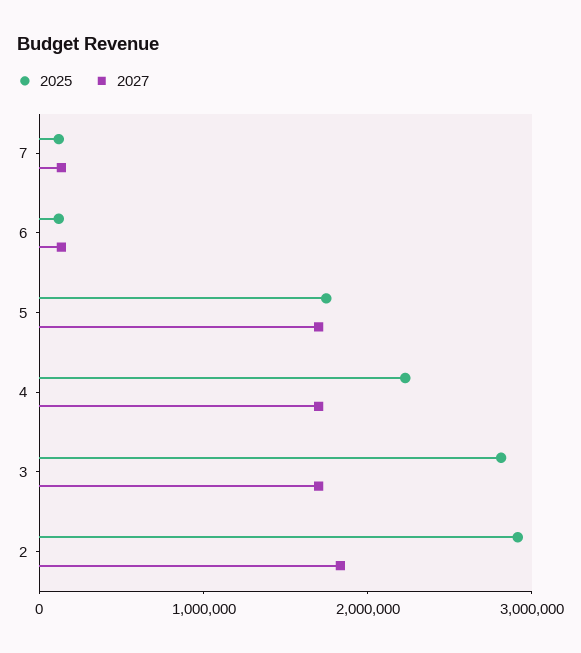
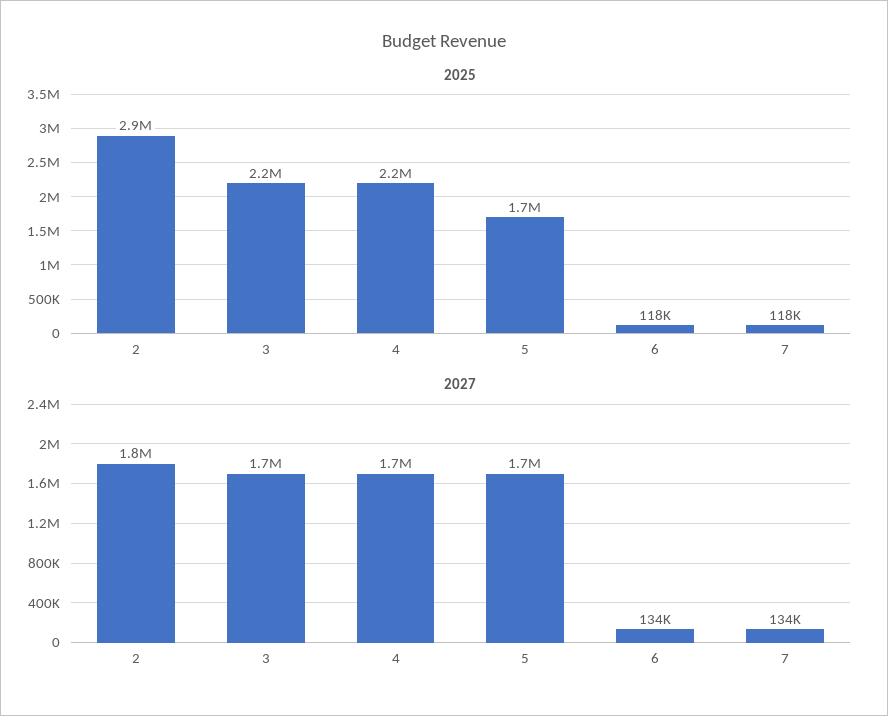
2025, 3: 2800000 -> 2200000

